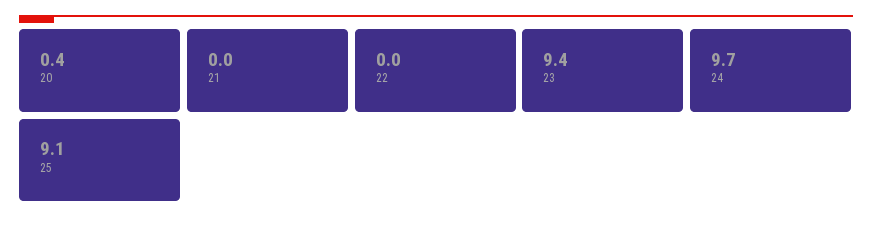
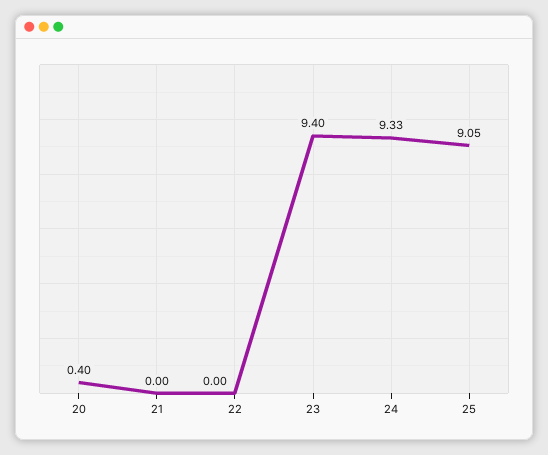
24: 9.7 -> 9.33

